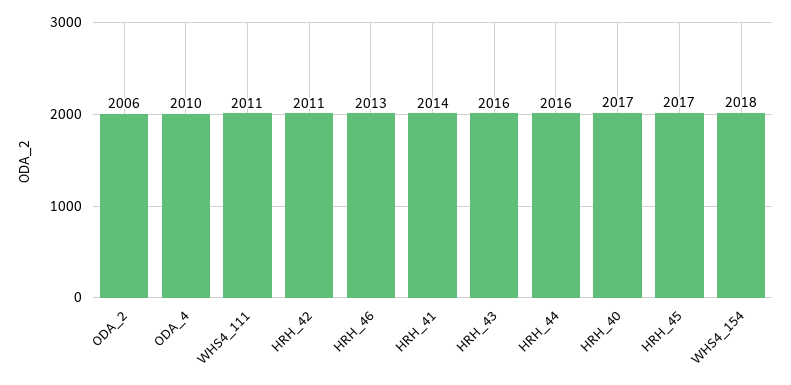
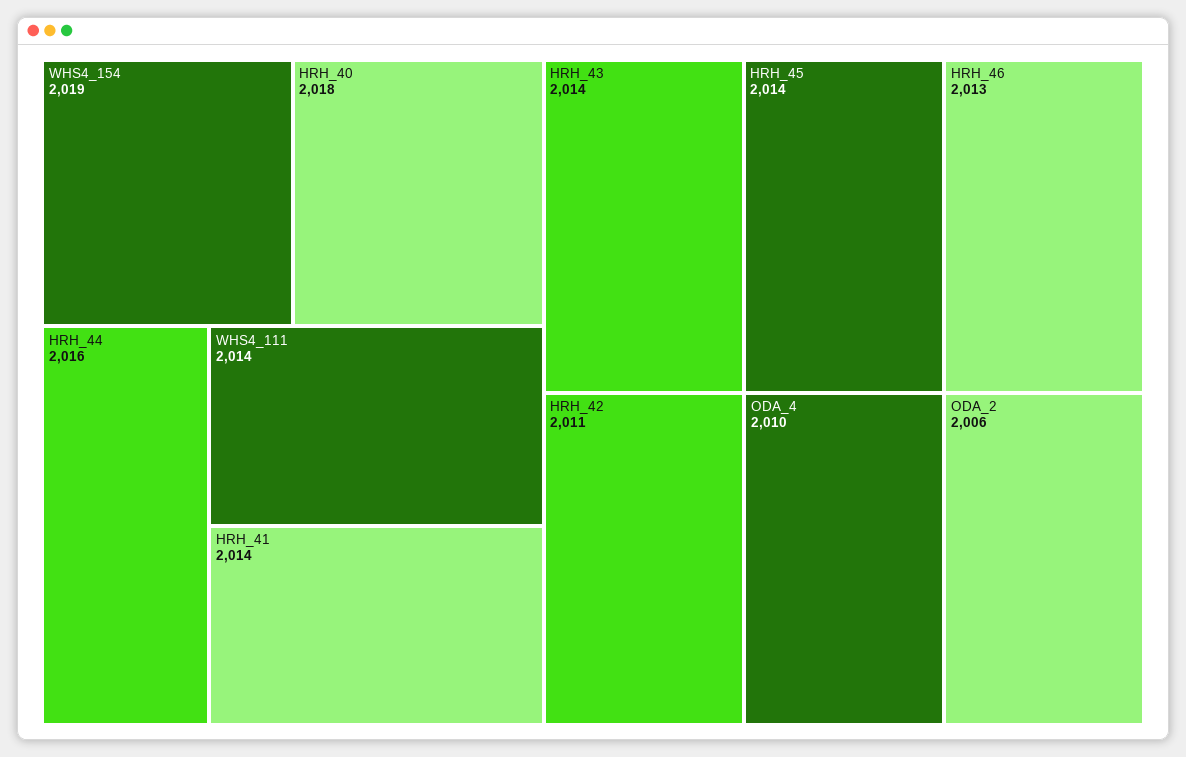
WHS4_111: 2011 -> 2014
HRH_43: 2016 -> 2014
HRH_40: 2017 -> 2018
HRH_45: 2017 -> 2014
WHS4_154: 2018 -> 2019

